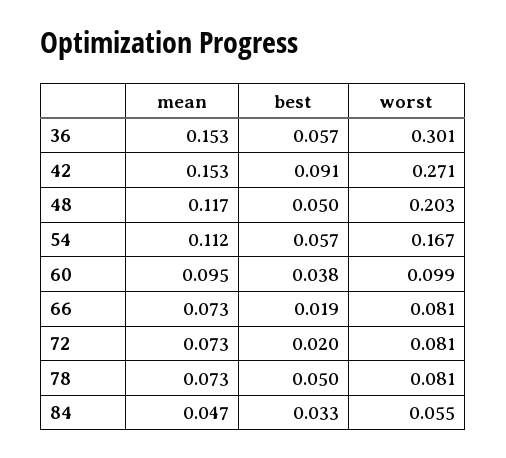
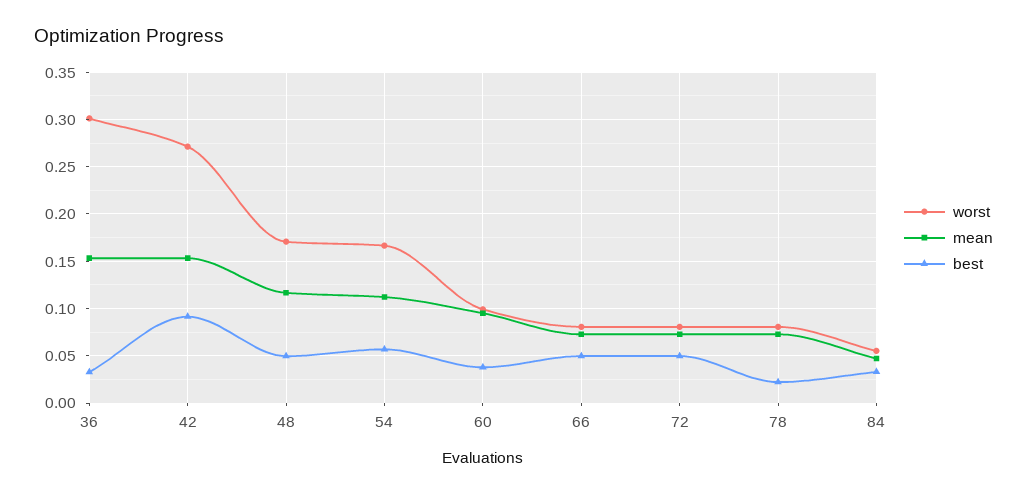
best, 36: 0.057 -> 0.03
worst, 48: 0.203 -> 0.17
best, 66: 0.019 -> 0.05
best, 72: 0.02 -> 0.05
best, 78: 0.05 -> 0.02

